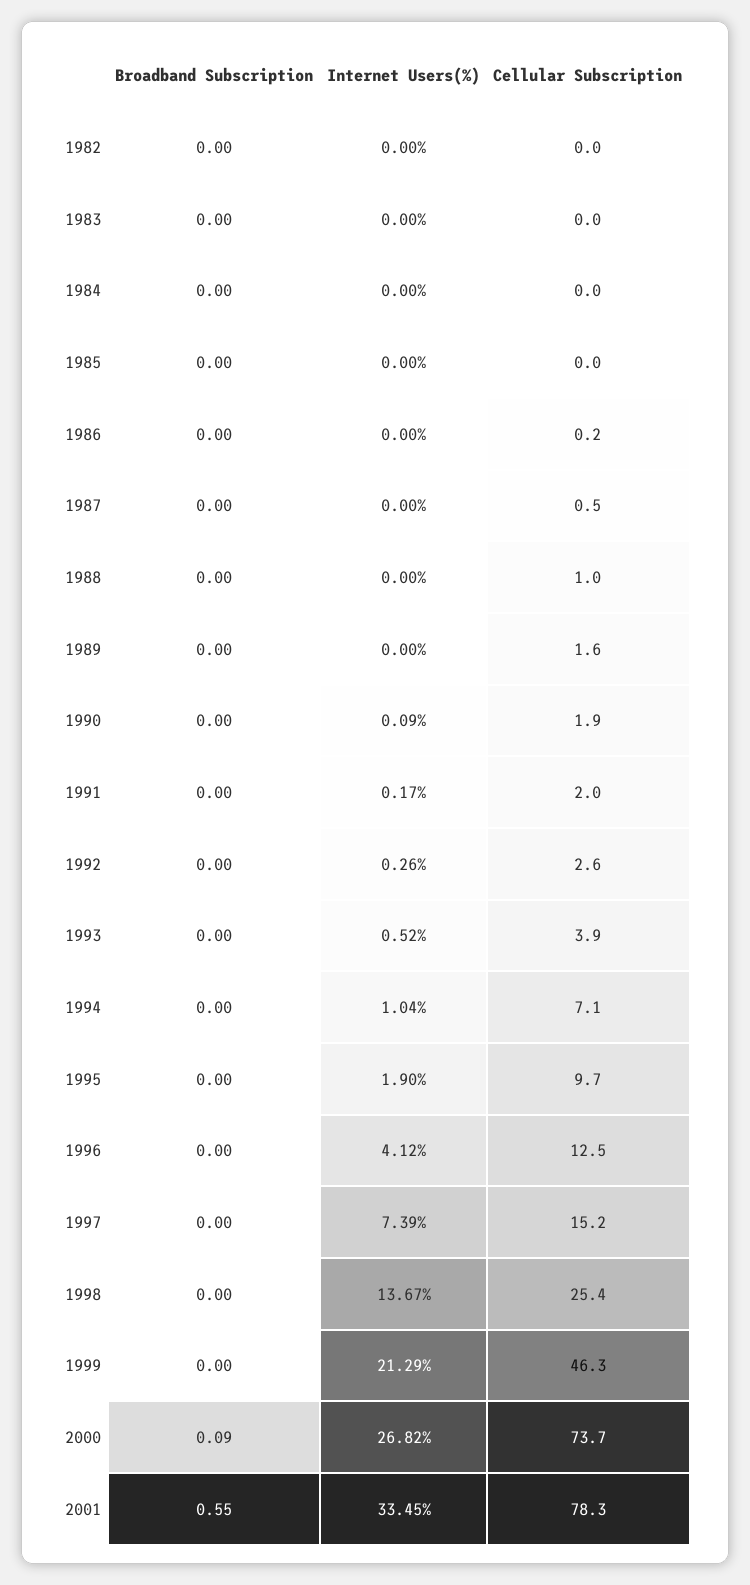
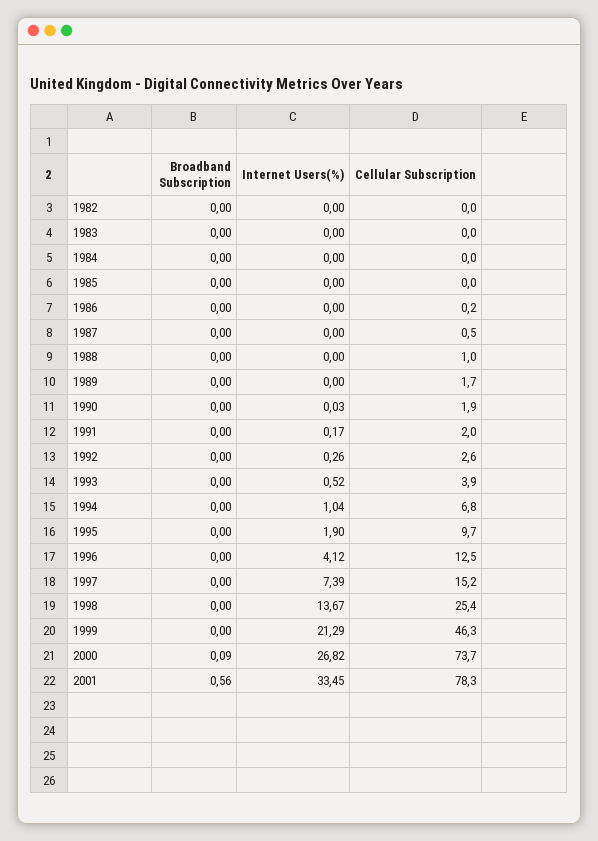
Cellular Subscription, 1989: 1.6 -> 1.7
Internet Users(%), 1990: 0.09 -> 0.03
Cellular Subscription, 1994: 7.1 -> 6.8
Broadband Subscription, 2001: 0.55 -> 0.56

